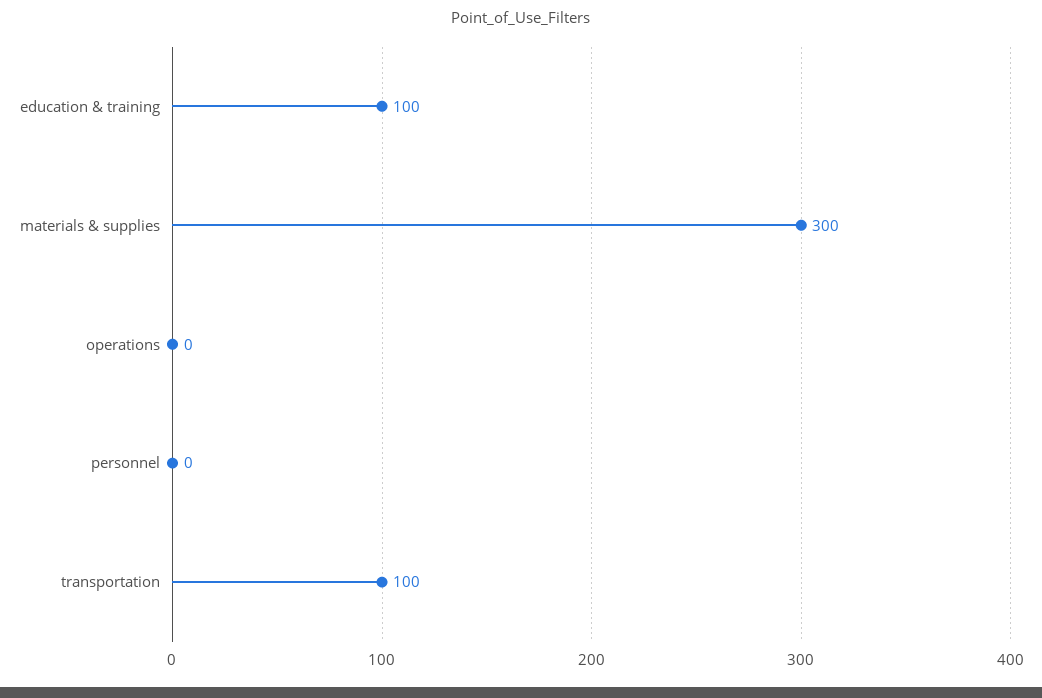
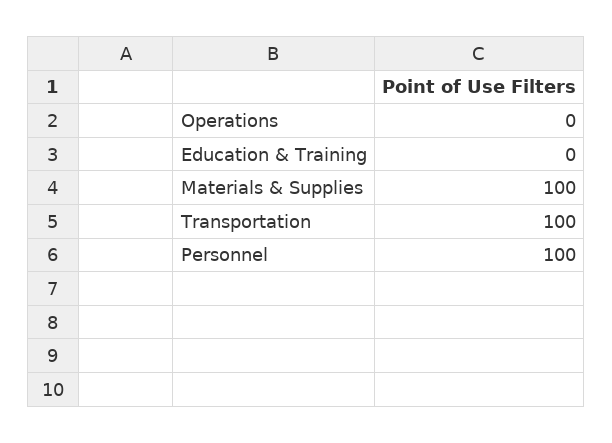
education & training: 100 -> 0
materials & supplies: 300 -> 100
personnel: 0 -> 100

